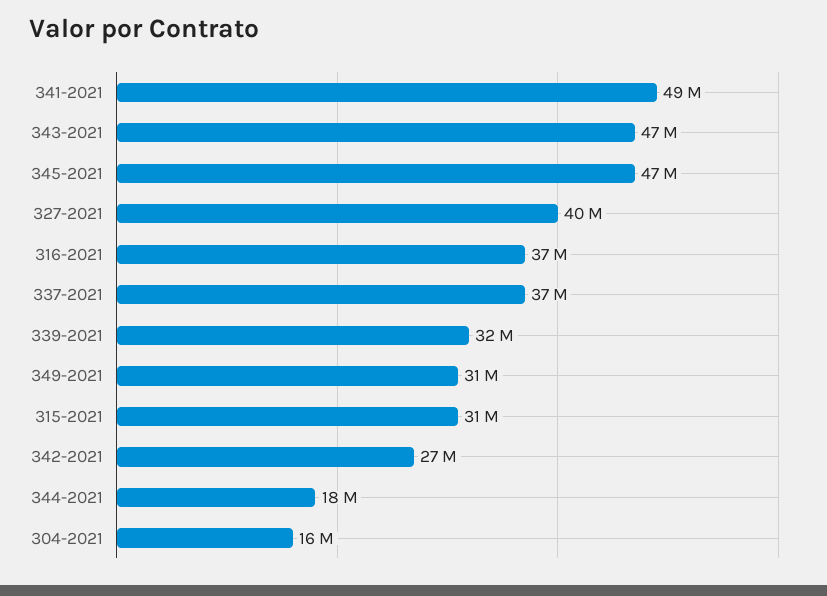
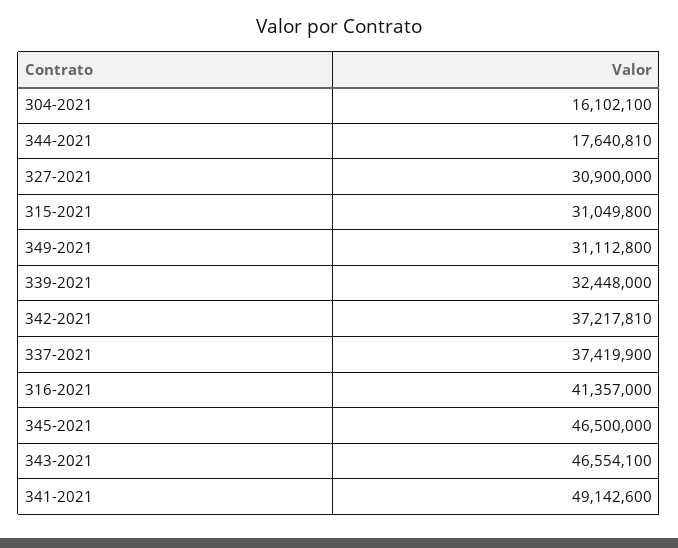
327-2021: 40000000 -> 30900000
316-2021: 37000000 -> 41357000
342-2021: 27000000 -> 37217810

